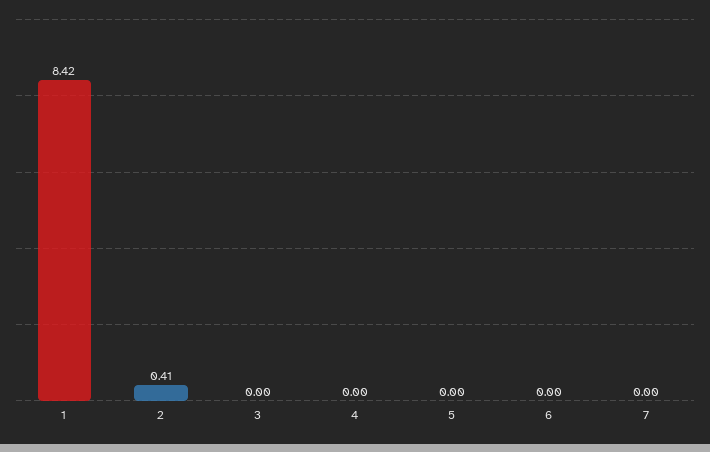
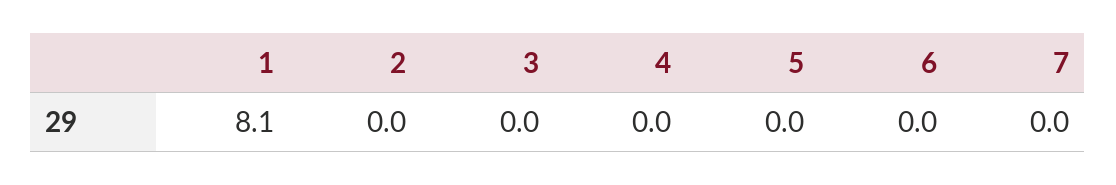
1: 8.42 -> 8.1
2: 0.41 -> 0

